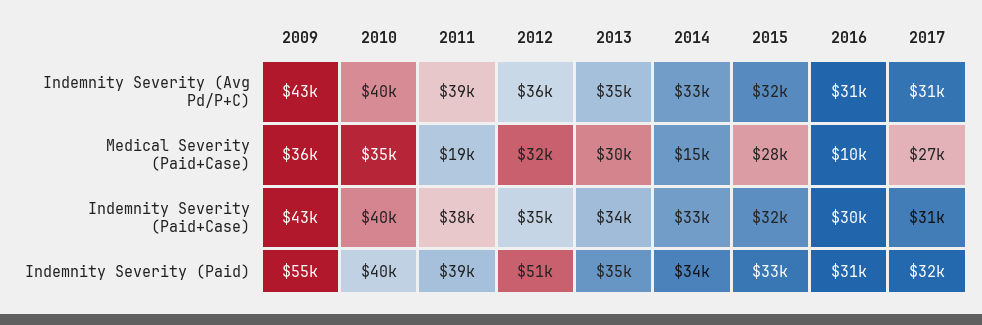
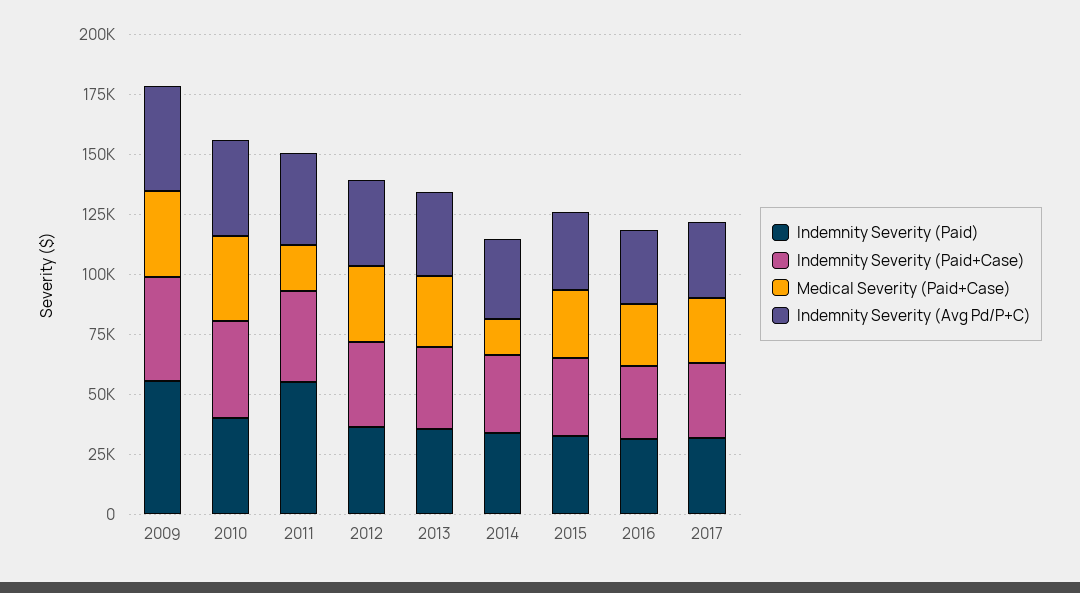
Medical Severity (Paid+Case), 2016: 10000 -> 25000
Indemnity Severity (Paid), 2011: 39000 -> 55000
Indemnity Severity (Paid), 2012: 51000 -> 35000

